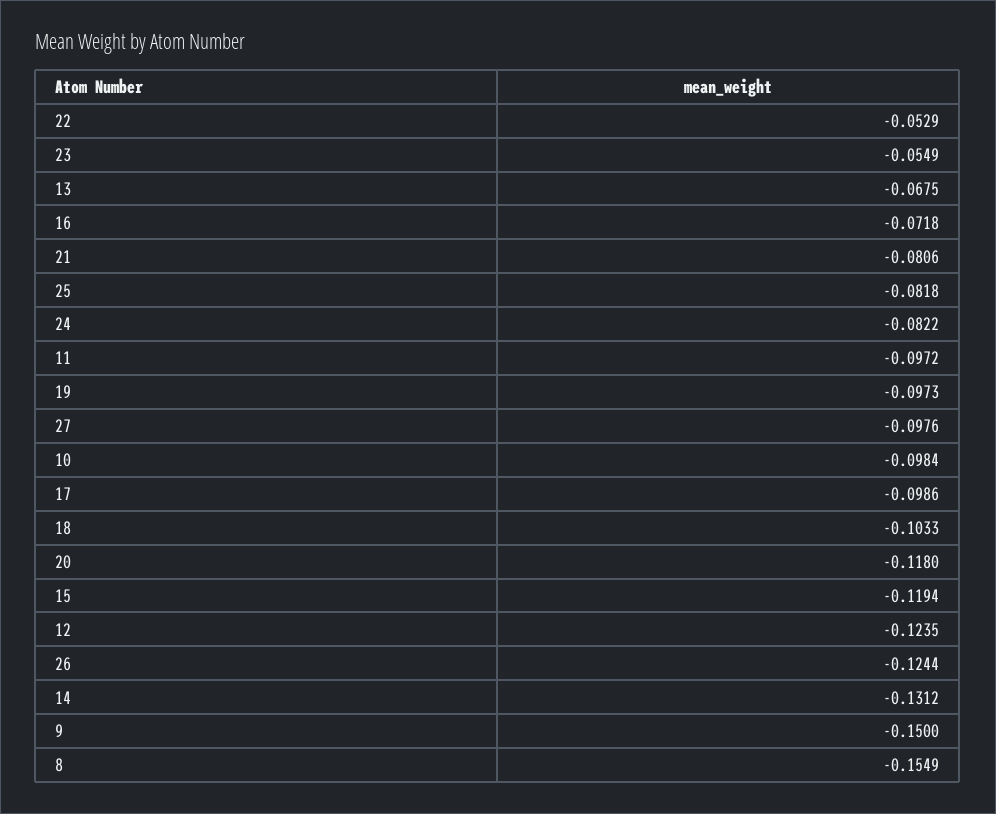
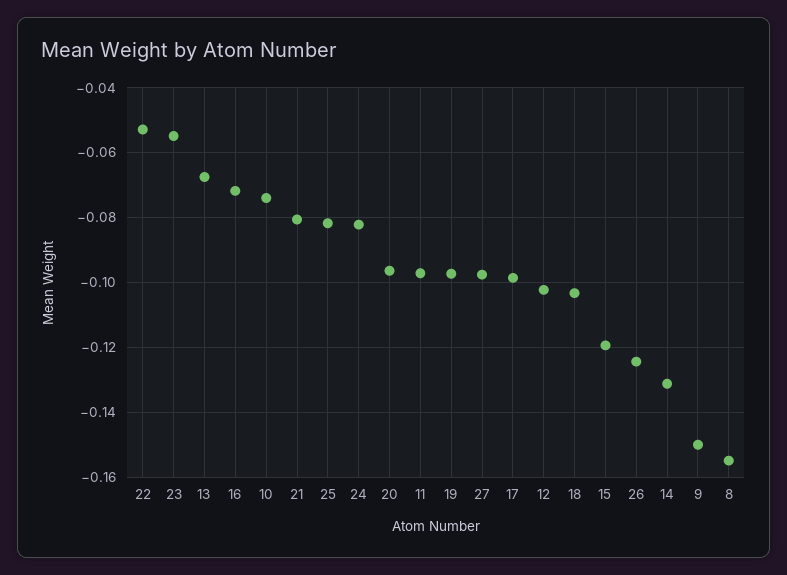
10: -0.0984 -> -0.074
20: -0.118 -> -0.096
12: -0.1235 -> -0.102

